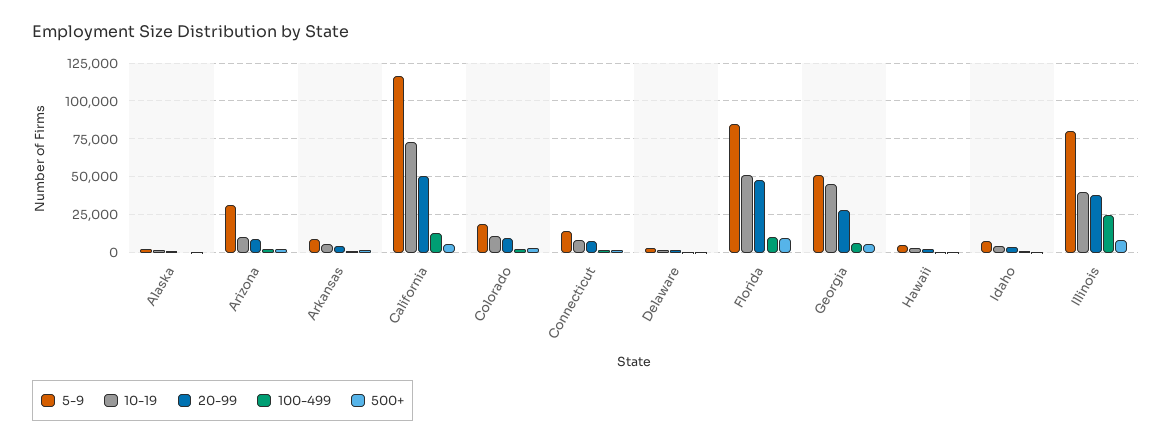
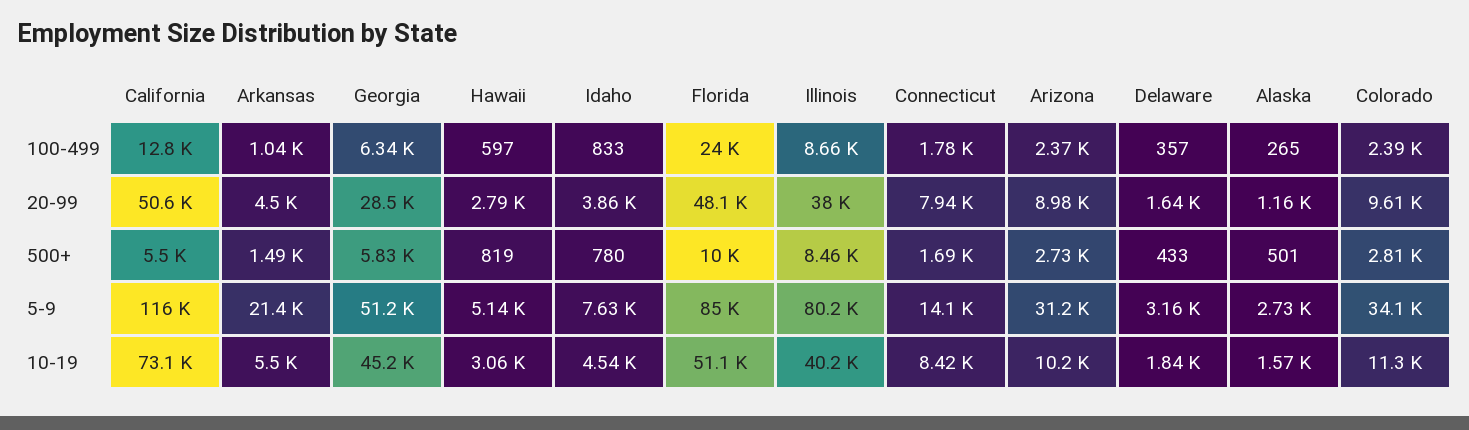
5-9, Arkansas: 10000 -> 21400
5-9, Colorado: 20000 -> 34100
100-499, Florida: 10000 -> 24000
100-499, Illinois: 25000 -> 8660

